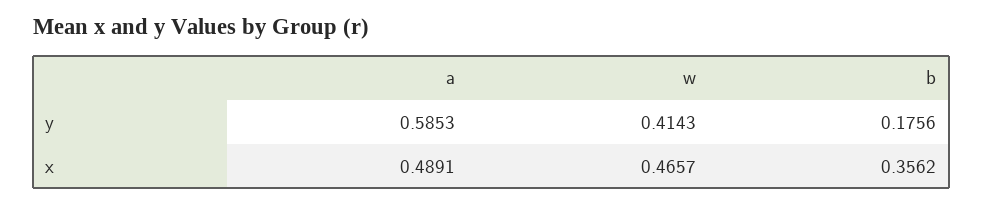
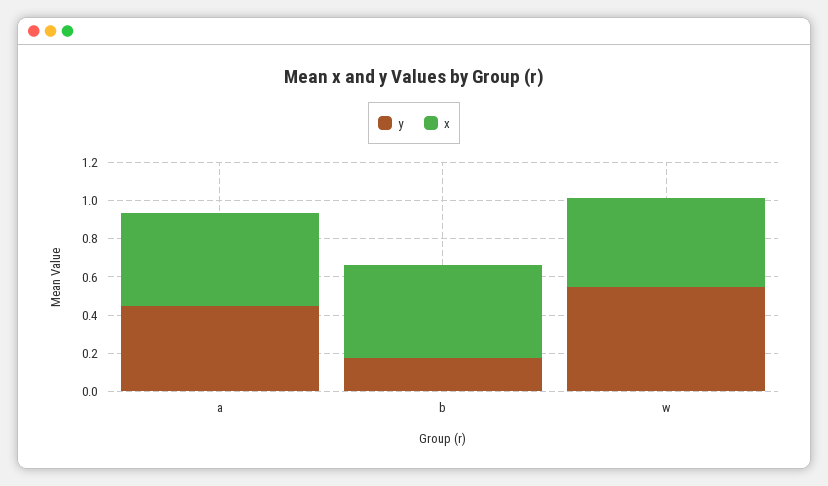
y, a: 0.5853 -> 0.45
y, w: 0.4143 -> 0.55
x, b: 0.3562 -> 0.5

